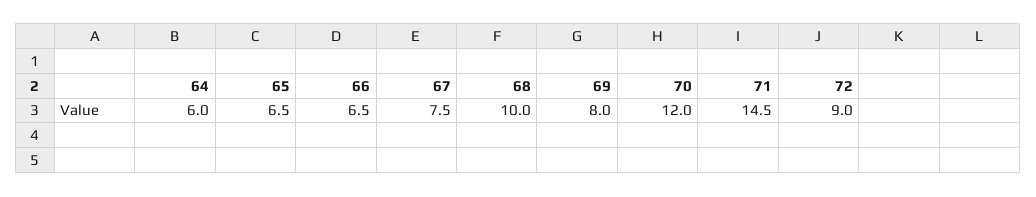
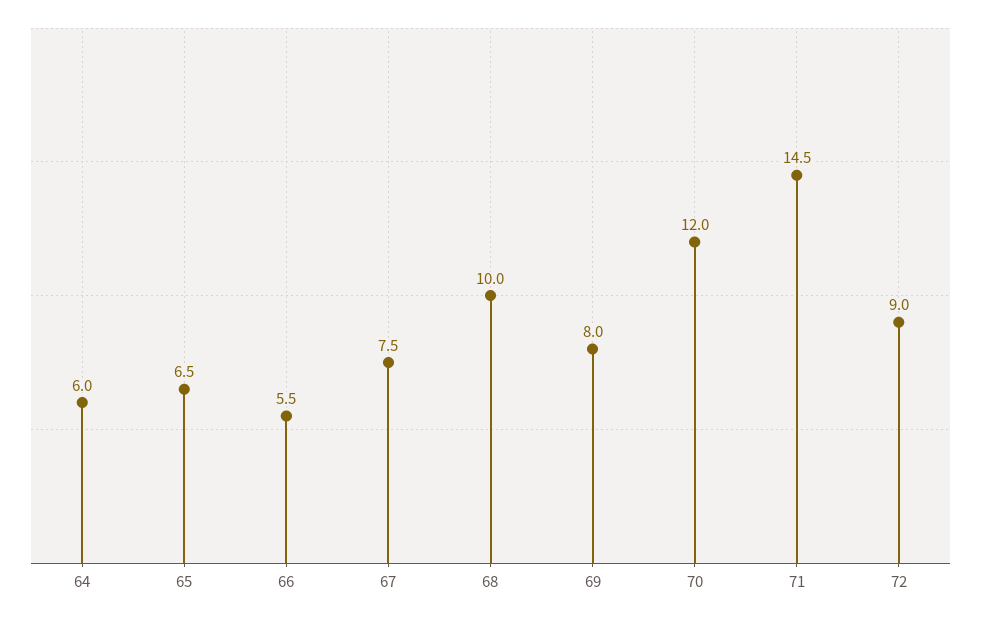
66: 6.5 -> 5.5

